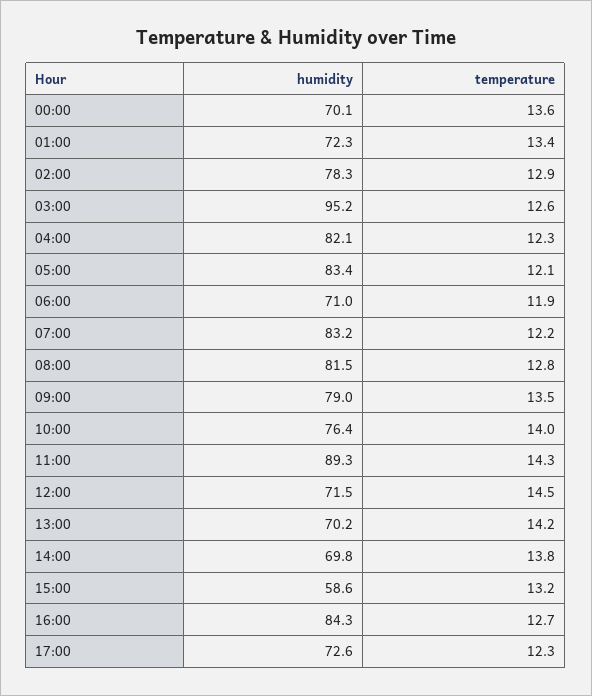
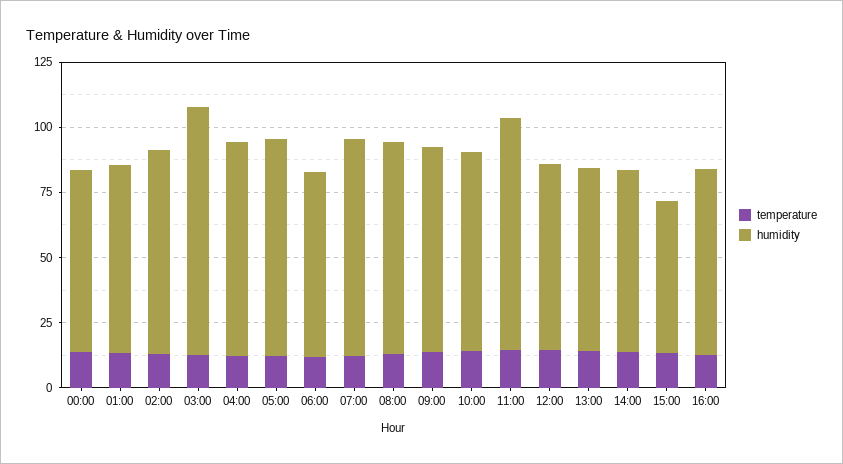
humidity, 16:00: 84.3 -> 70
humidity, 17:00: 72.6 -> none
temperature, 17:00: 12.3 -> none

